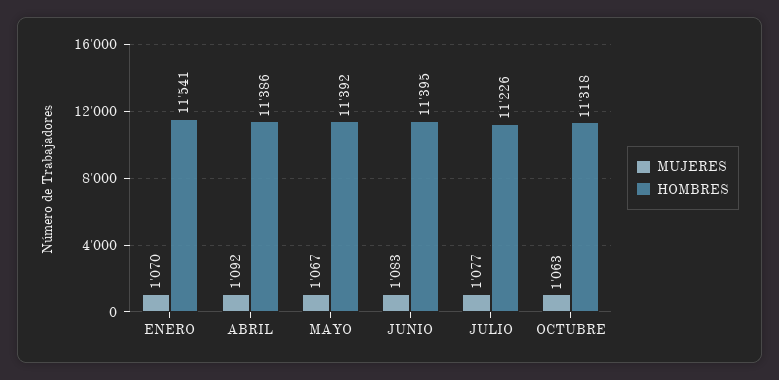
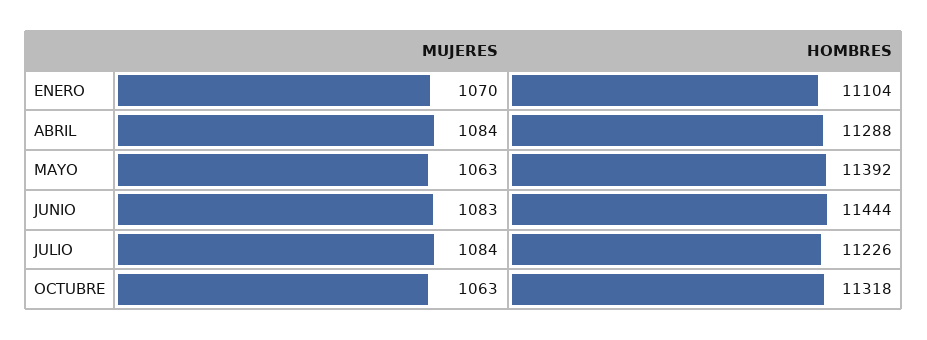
HOMBRES, ENERO: 11541 -> 11104
MUJERES, ABRIL: 1092 -> 1084
HOMBRES, ABRIL: 11386 -> 11288
MUJERES, MAYO: 1067 -> 1063
HOMBRES, JUNIO: 11395 -> 11444
MUJERES, JULIO: 1077 -> 1084

